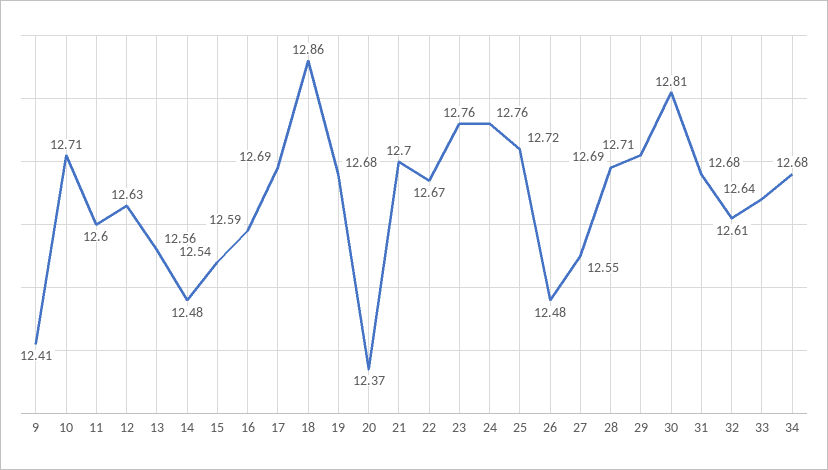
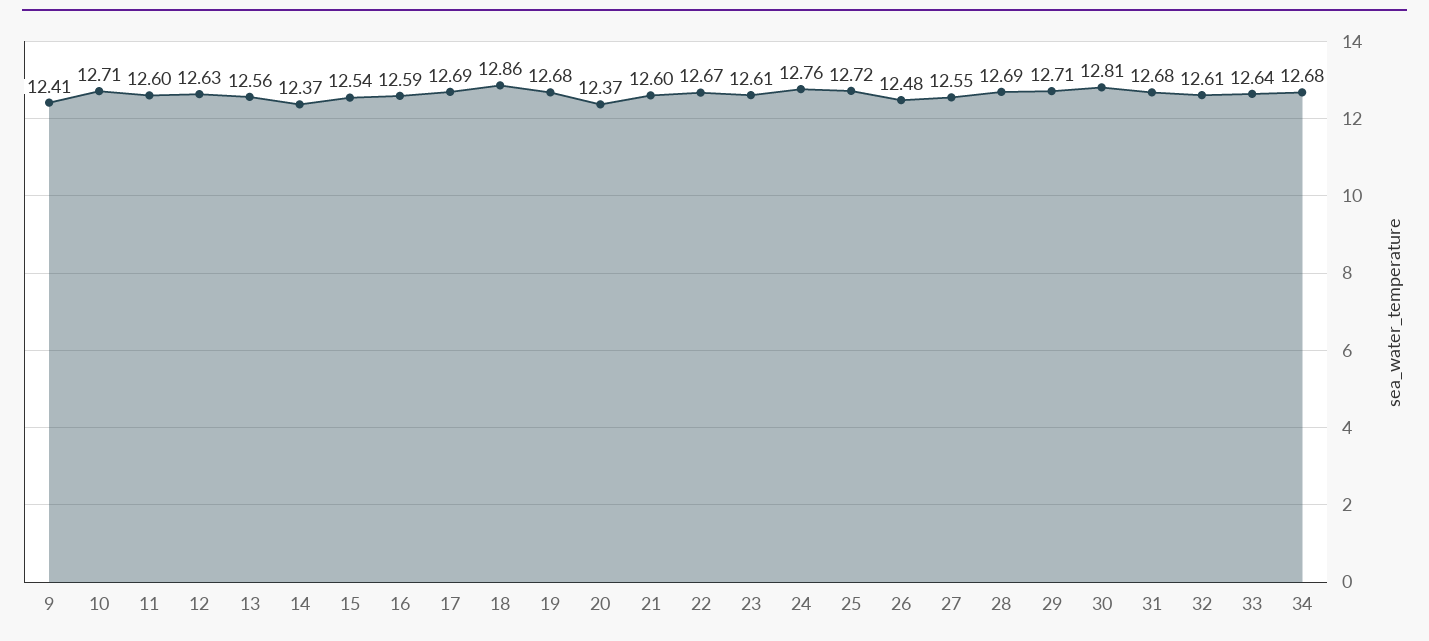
14: 12.48 -> 12.37
21: 12.7 -> 12.6
23: 12.76 -> 12.61

